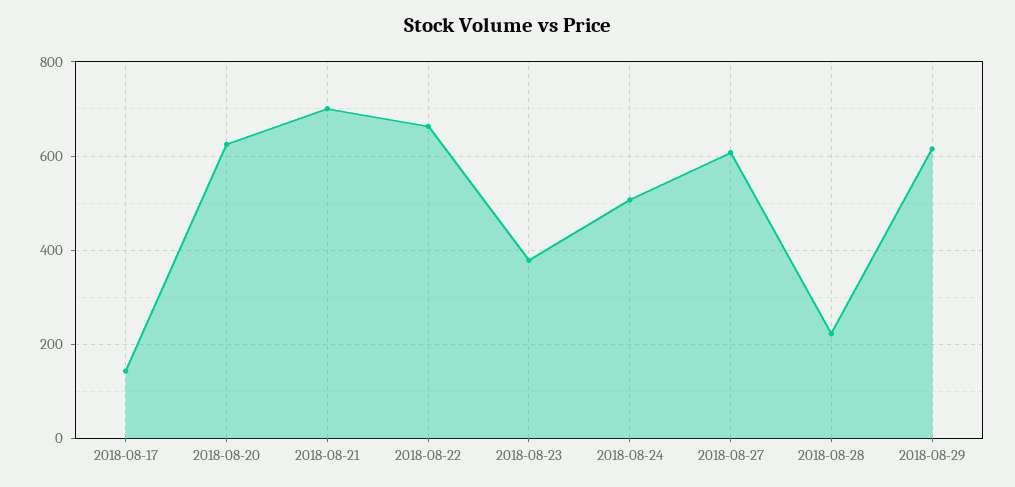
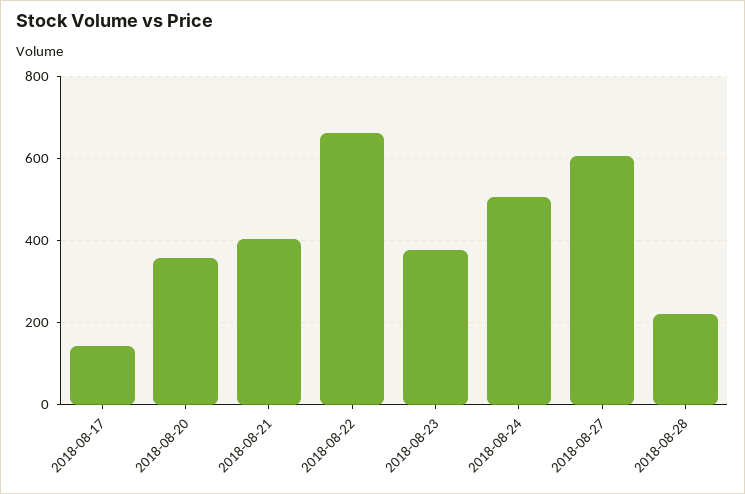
2018-08-20: 620 -> 360
2018-08-21: 700 -> 400
2018-08-29: 620 -> none

